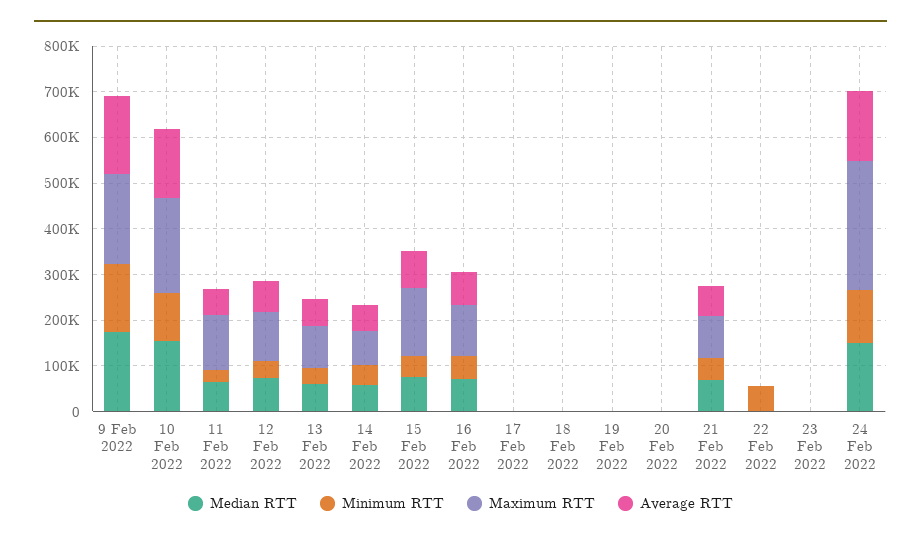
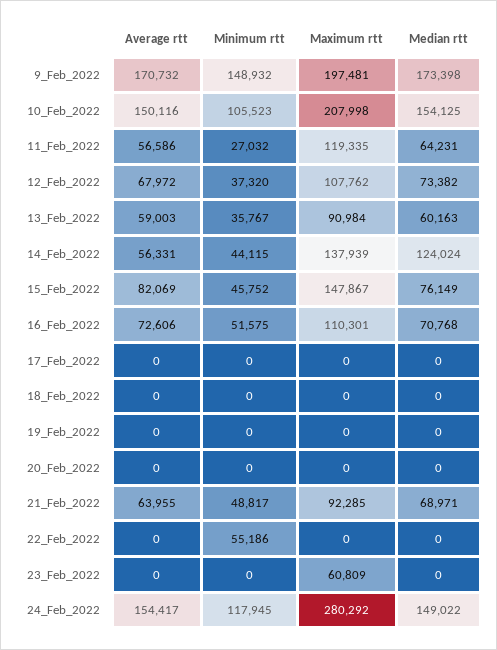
Median RTT, 14 Feb 2022: 60000 -> 124024
Maximum RTT, 14 Feb 2022: 80000 -> 137939
Maximum RTT, 23 Feb 2022: 0 -> 60809

